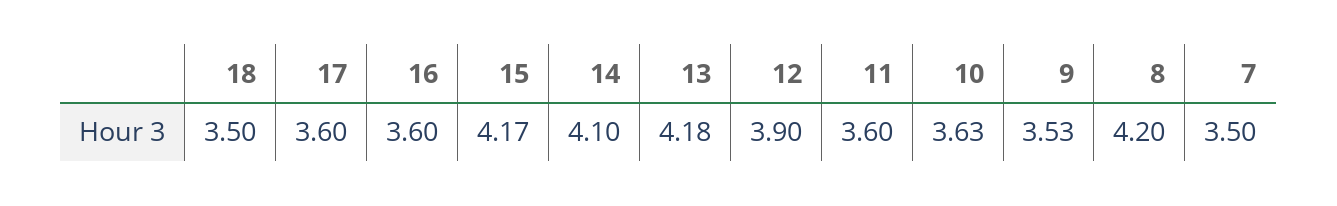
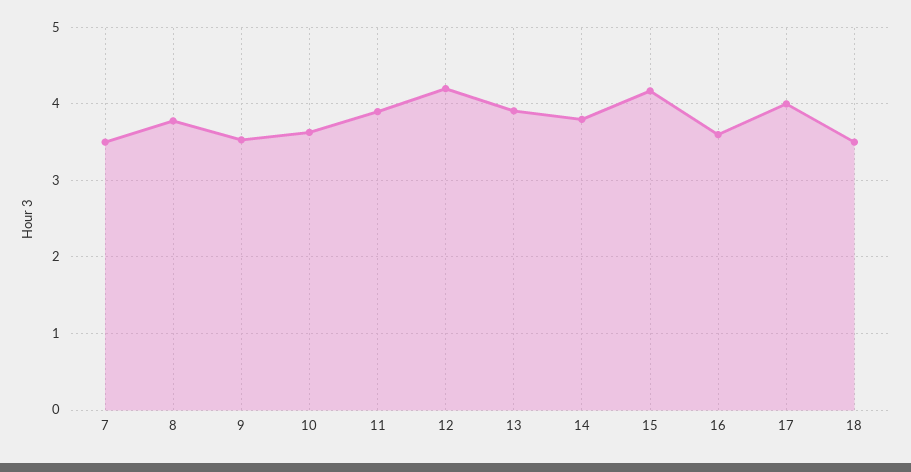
17: 3.6 -> 4
14: 4.1 -> 3.8
13: 4.18 -> 3.9
12: 3.9 -> 4.2
11: 3.6 -> 3.9
8: 4.2 -> 3.8

